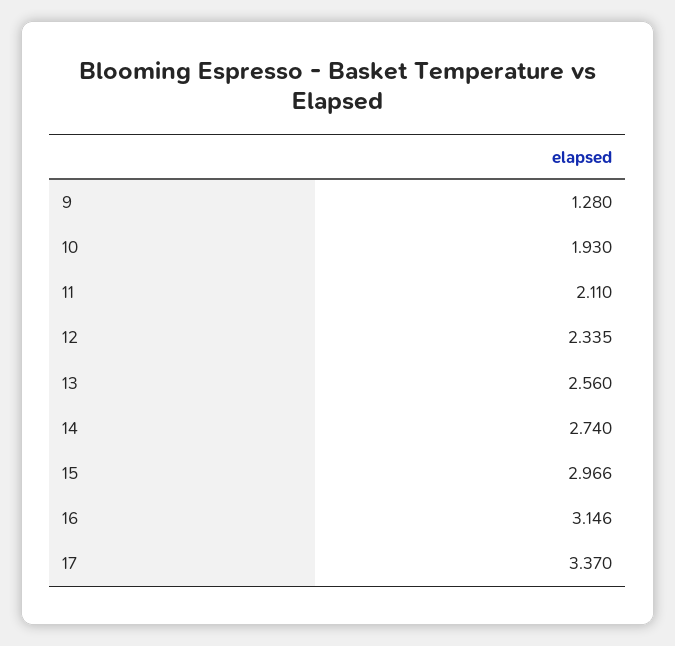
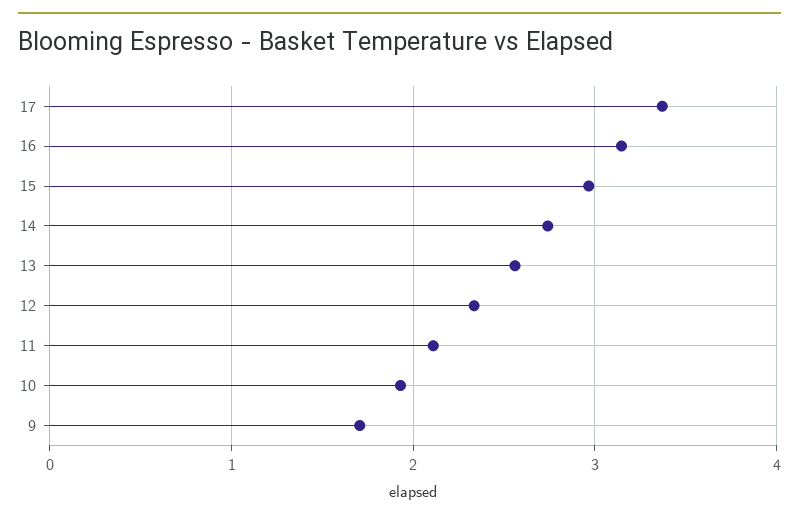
9: 1.28 -> 1.7

